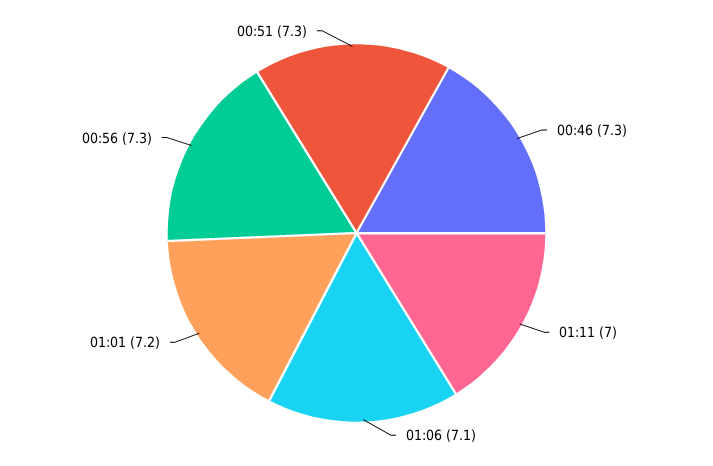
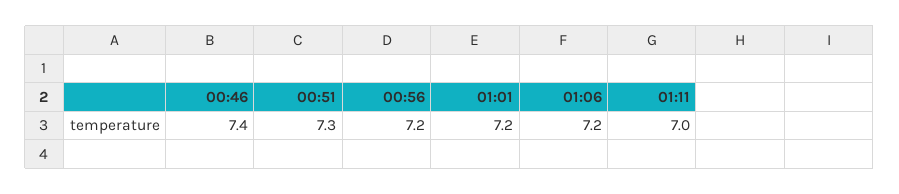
00:46: 7.3 -> 7.4
01:06: 7.1 -> 7.2
00:56: 7.3 -> 7.2

